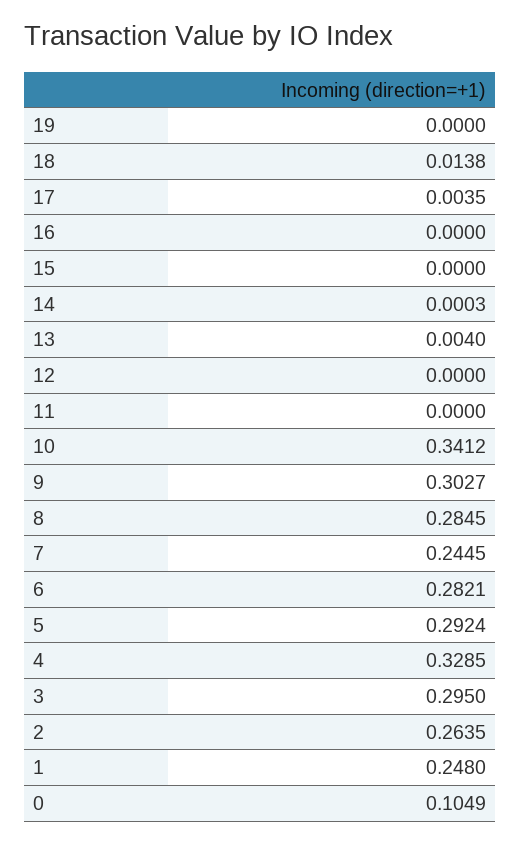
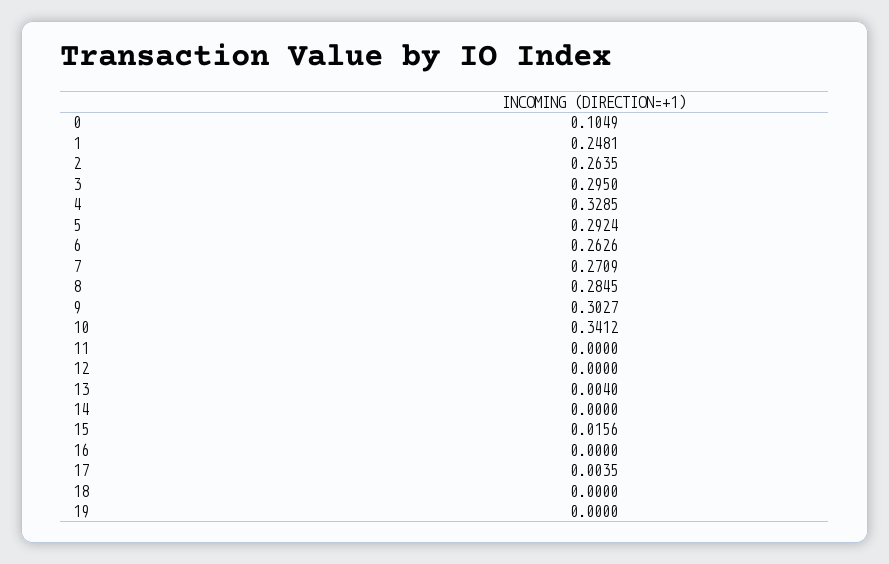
18: 0.0138 -> 0
15: 0 -> 0.0156
14: 0.0003 -> 0
7: 0.2445 -> 0.2709
6: 0.2821 -> 0.2626
1: 0.248 -> 0.2481

